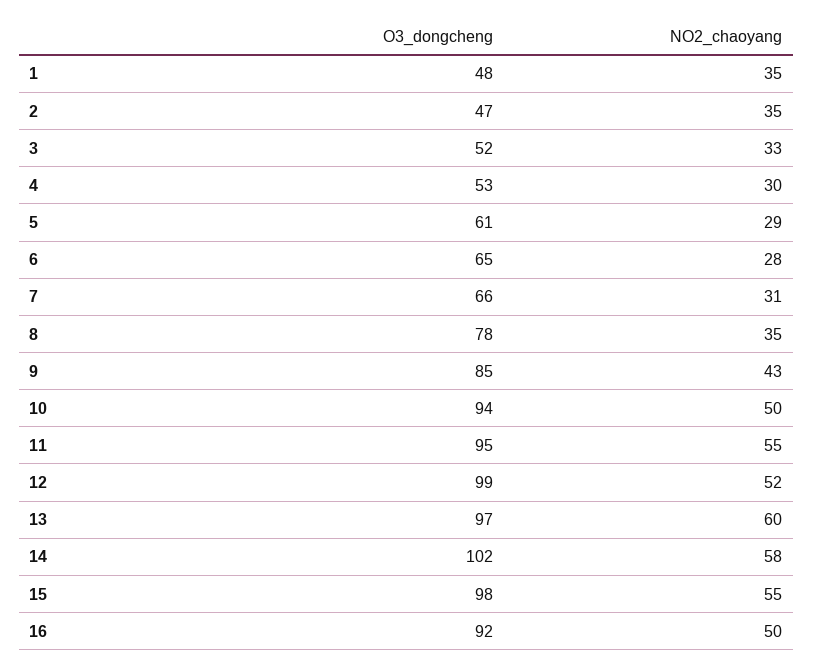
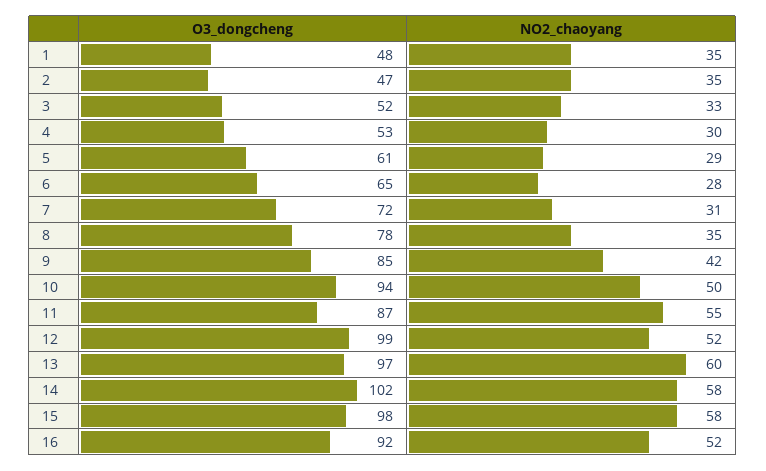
O3_dongcheng, 7: 66 -> 72
NO2_chaoyang, 9: 43 -> 42
O3_dongcheng, 11: 95 -> 87
NO2_chaoyang, 15: 55 -> 58
NO2_chaoyang, 16: 50 -> 52

